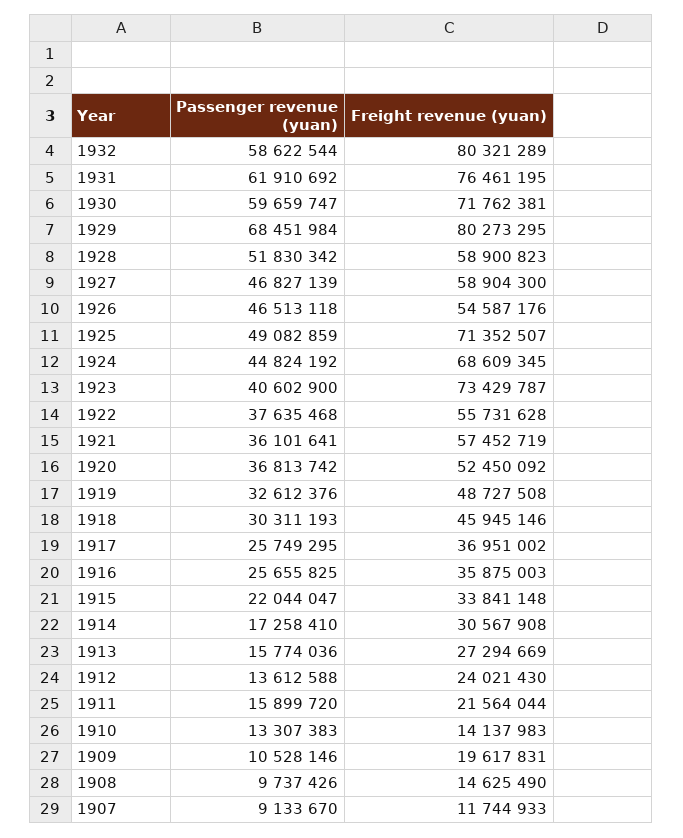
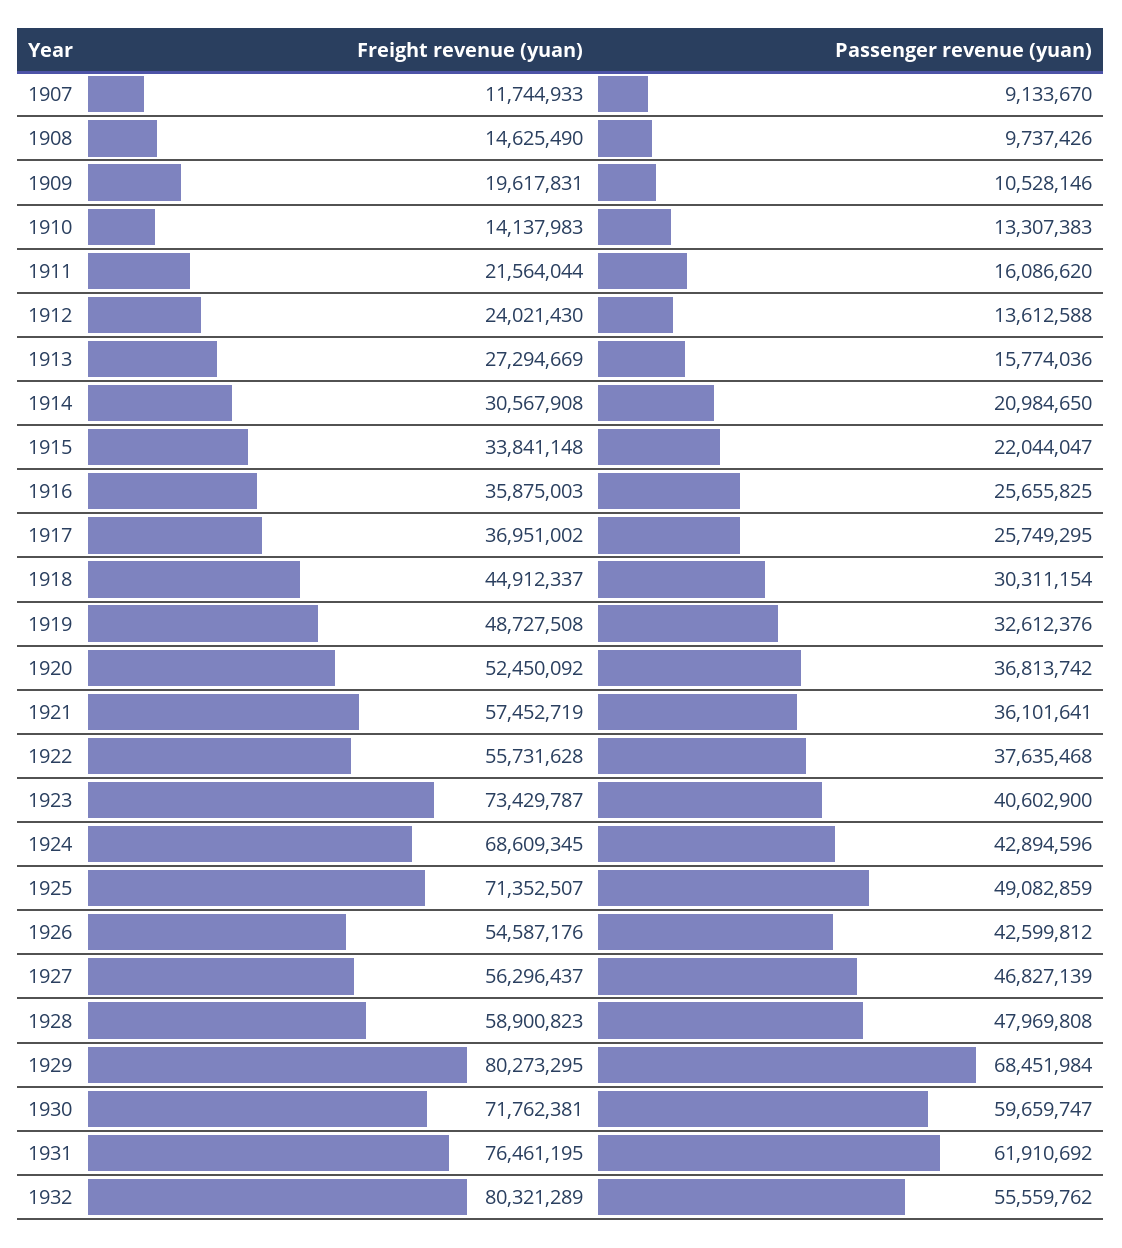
Passenger revenue (yuan), 1932: 58622544 -> 55559762
Passenger revenue (yuan), 1928: 51830342 -> 47969808
Freight revenue (yuan), 1927: 58904300 -> 56296437
Passenger revenue (yuan), 1926: 46513118 -> 42599812
Passenger revenue (yuan), 1924: 44824192 -> 42894596
Passenger revenue (yuan), 1918: 30311193 -> 30311154
Freight revenue (yuan), 1918: 45945146 -> 44912337
Passenger revenue (yuan), 1914: 17258410 -> 20984650
Passenger revenue (yuan), 1911: 15899720 -> 16086620

